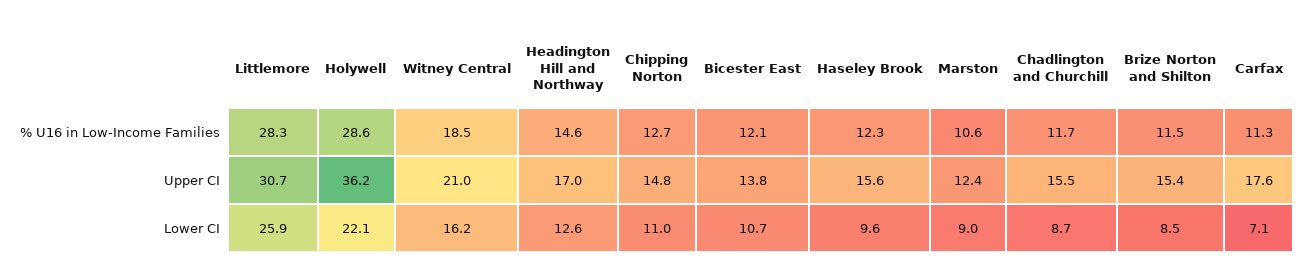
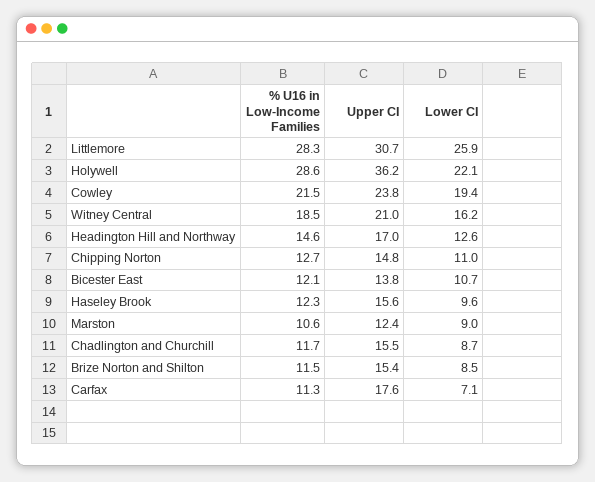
Cowley, % U16 in Low-Income Families: none -> 21.5
Cowley, Upper CI: none -> 23.8
Cowley, Lower CI: none -> 19.4

